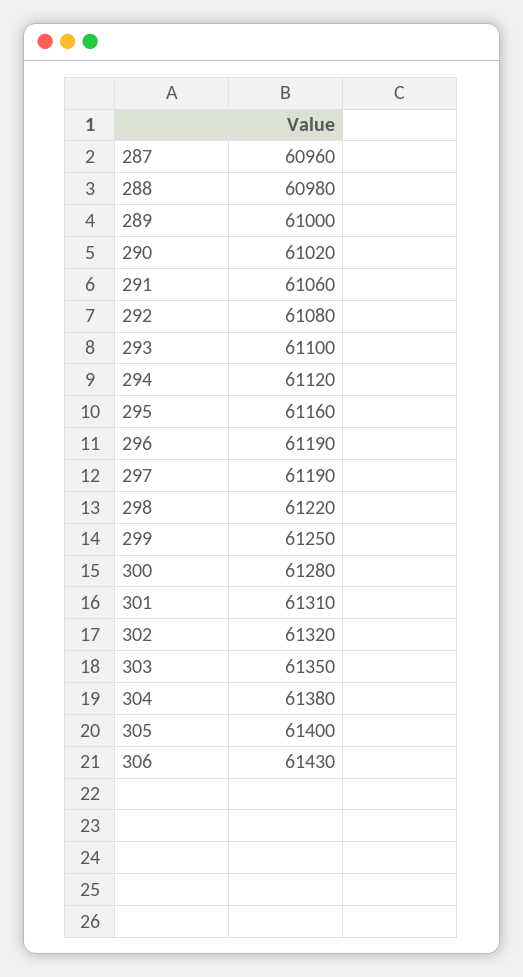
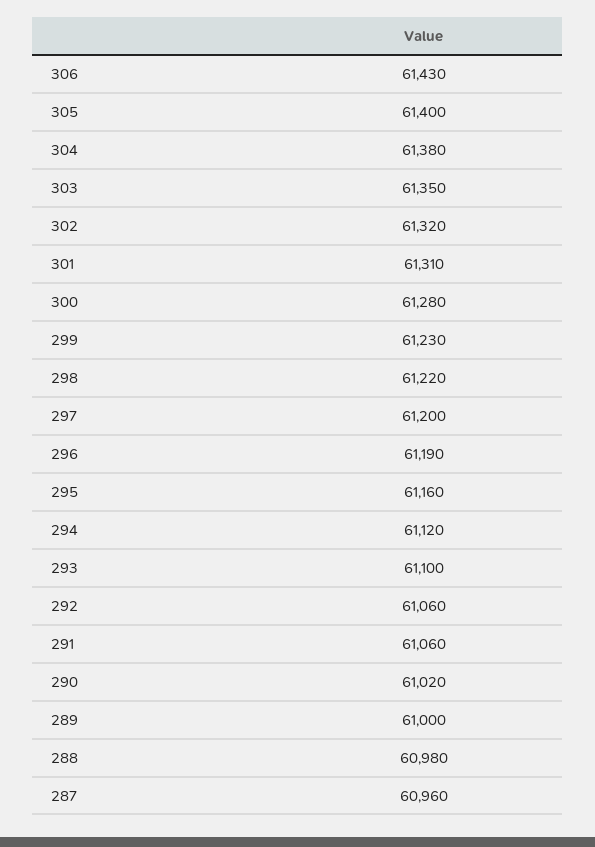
292: 61080 -> 61060
297: 61190 -> 61200
299: 61250 -> 61230

